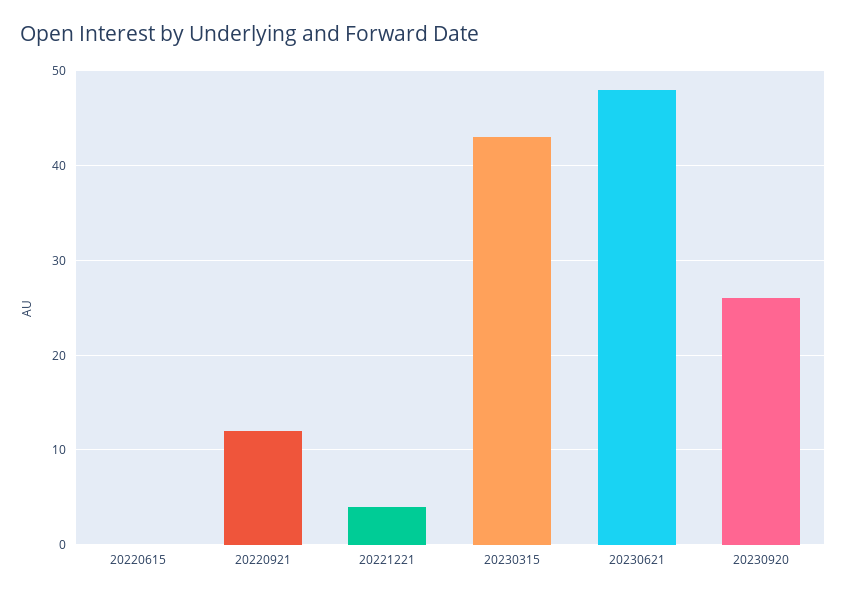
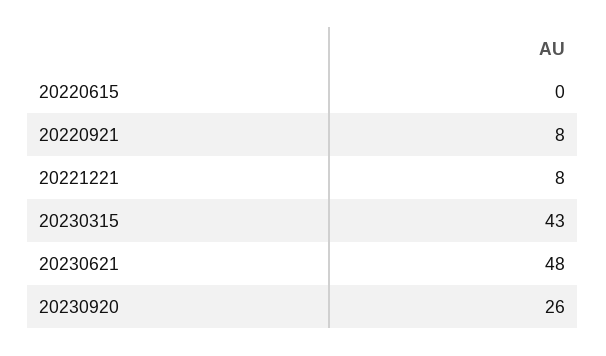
20220921: 12 -> 8
20221221: 4 -> 8

